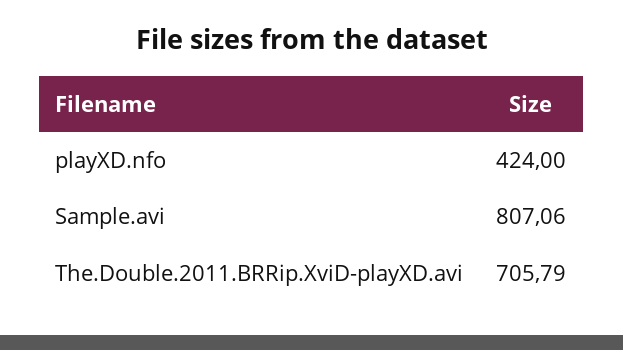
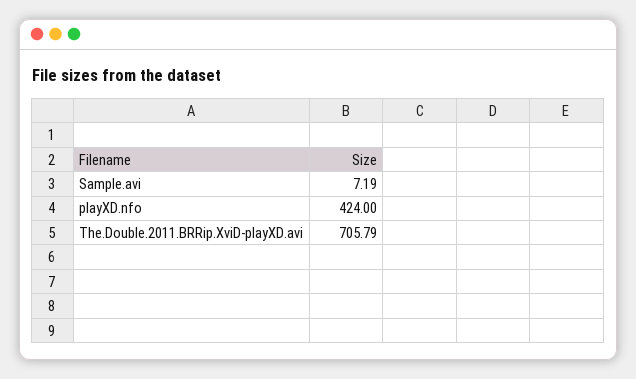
Sample.avi: 807.06 -> 7.19

